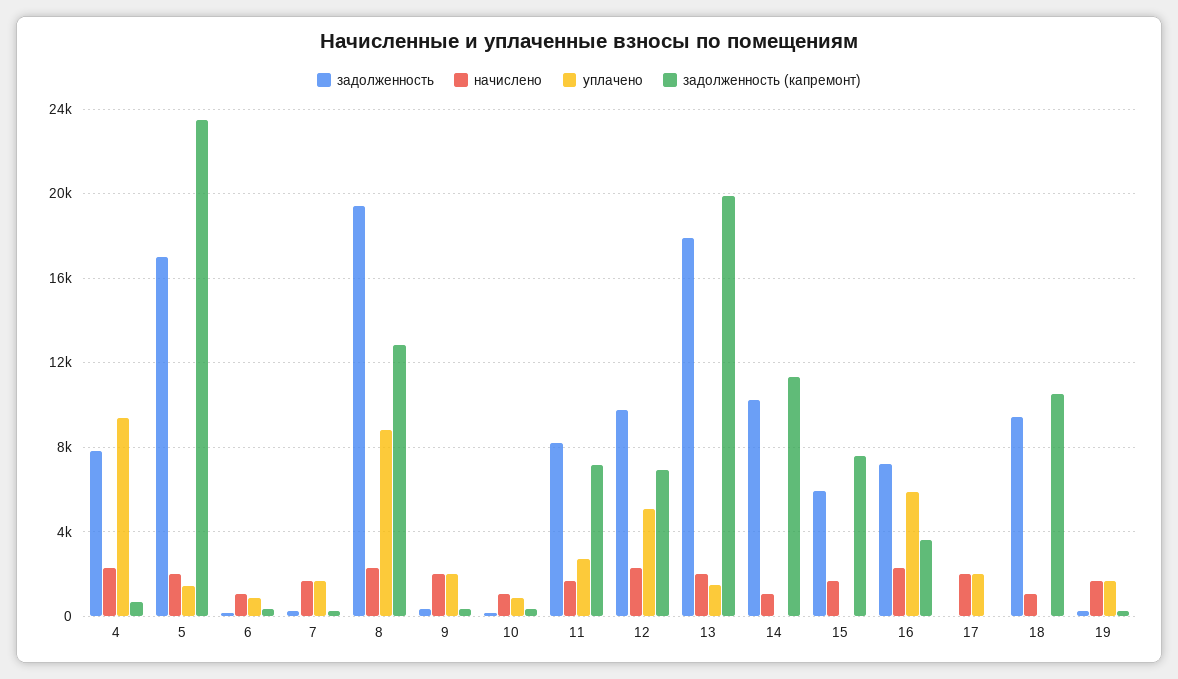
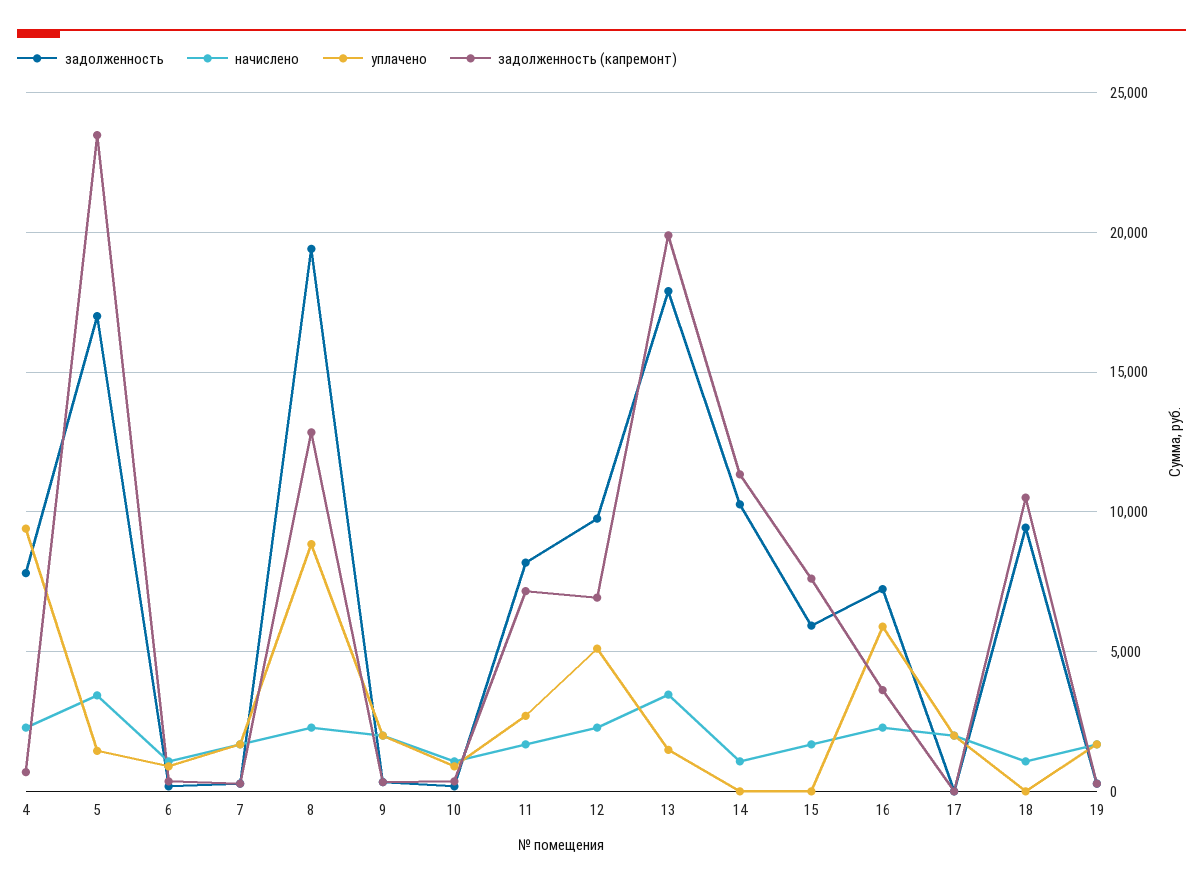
начислено, 5: 2000 -> 3500
начислено, 13: 2000 -> 3500

